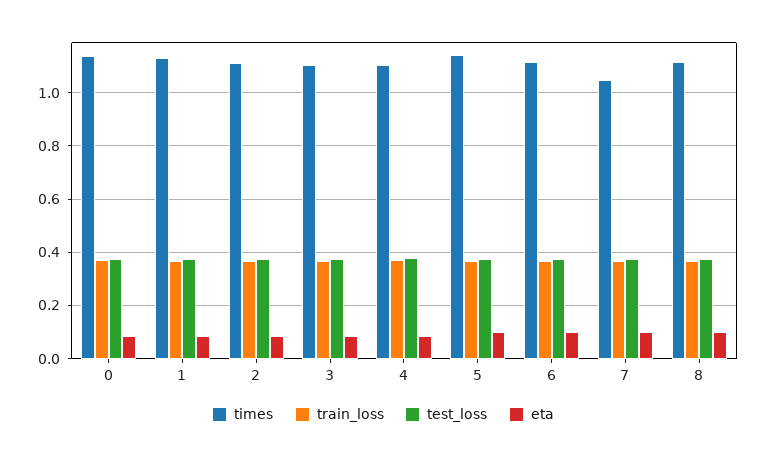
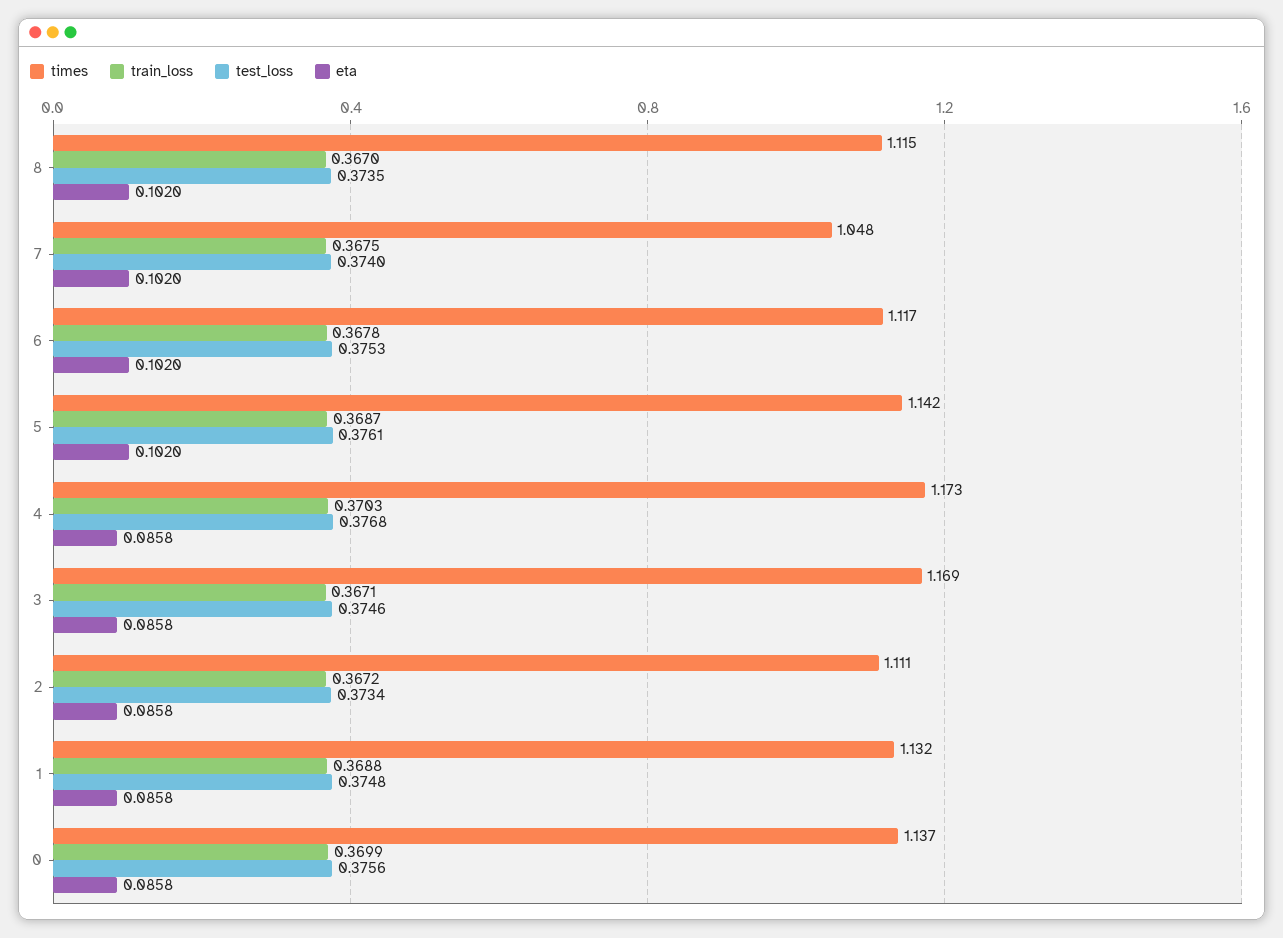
times, 3: 1.1 -> 1.169
times, 4: 1.1 -> 1.173

